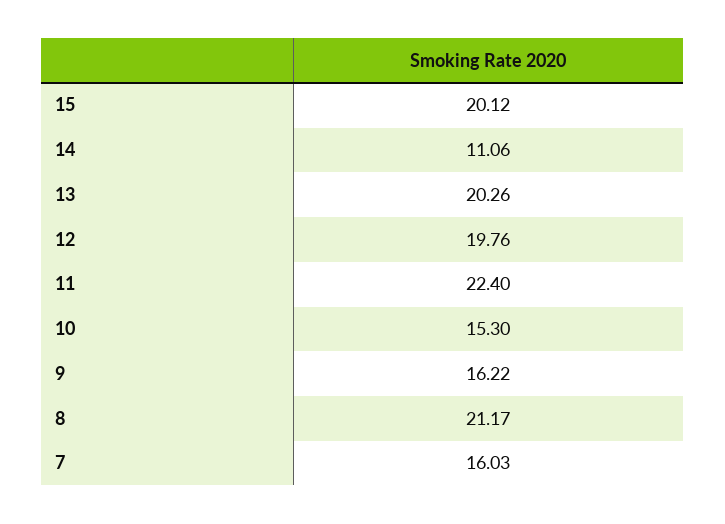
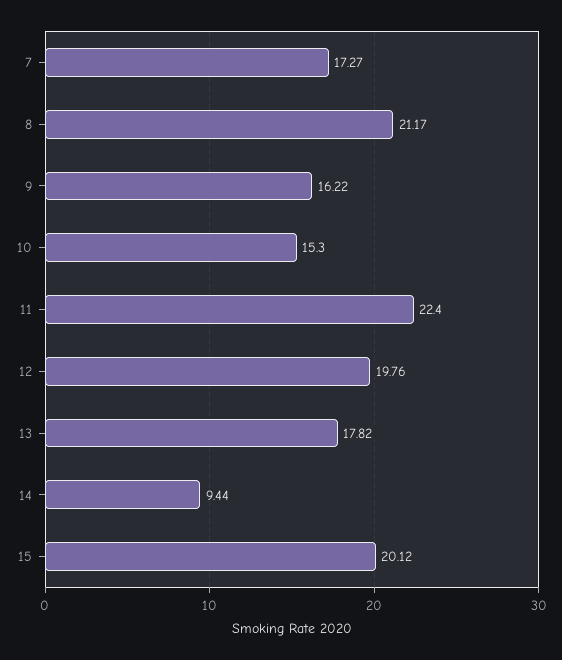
14: 11.06 -> 9.44
13: 20.26 -> 17.82
7: 16.03 -> 17.27

